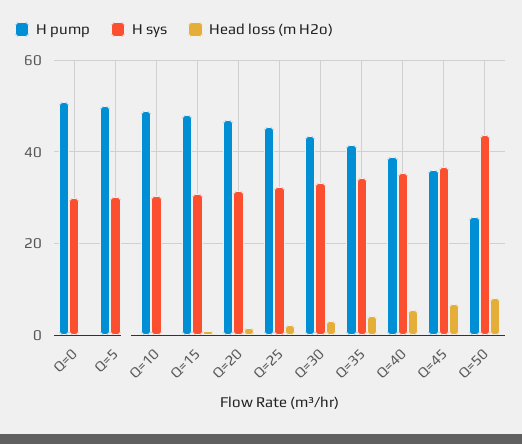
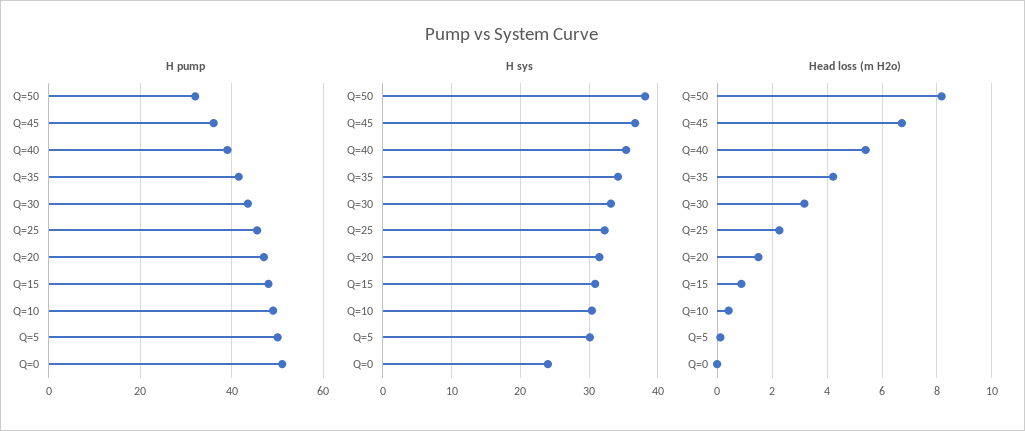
H sys, Q=0: 30 -> 24
H pump, Q=50: 26 -> 32
H sys, Q=50: 44 -> 38

